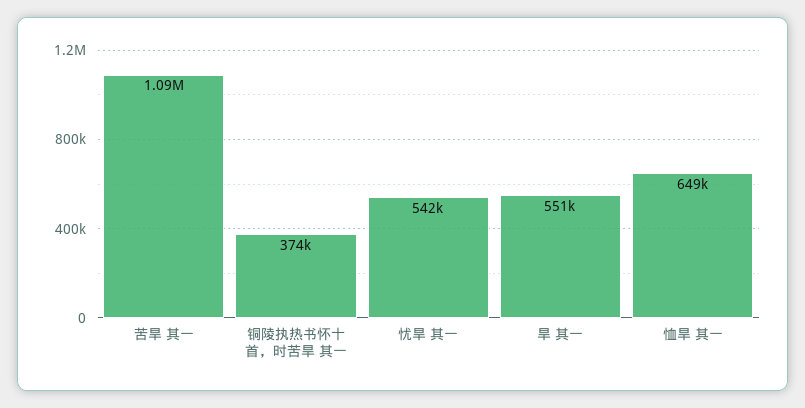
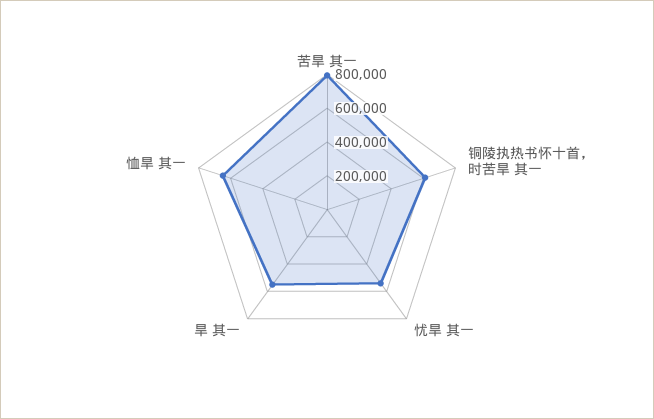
苦旱 其一: 1090000 -> 800000
铜陵执热书怀十首，时苦旱 其一: 374000 -> 600000

